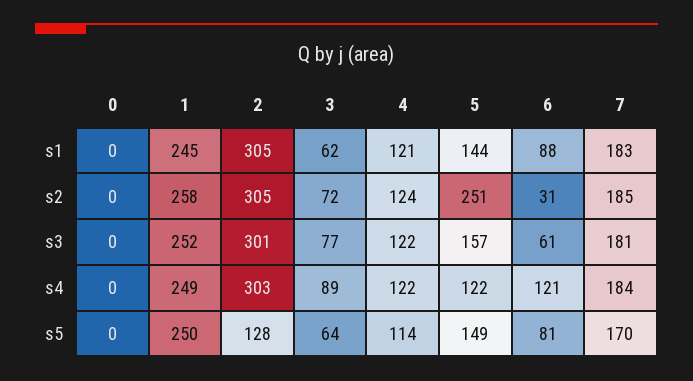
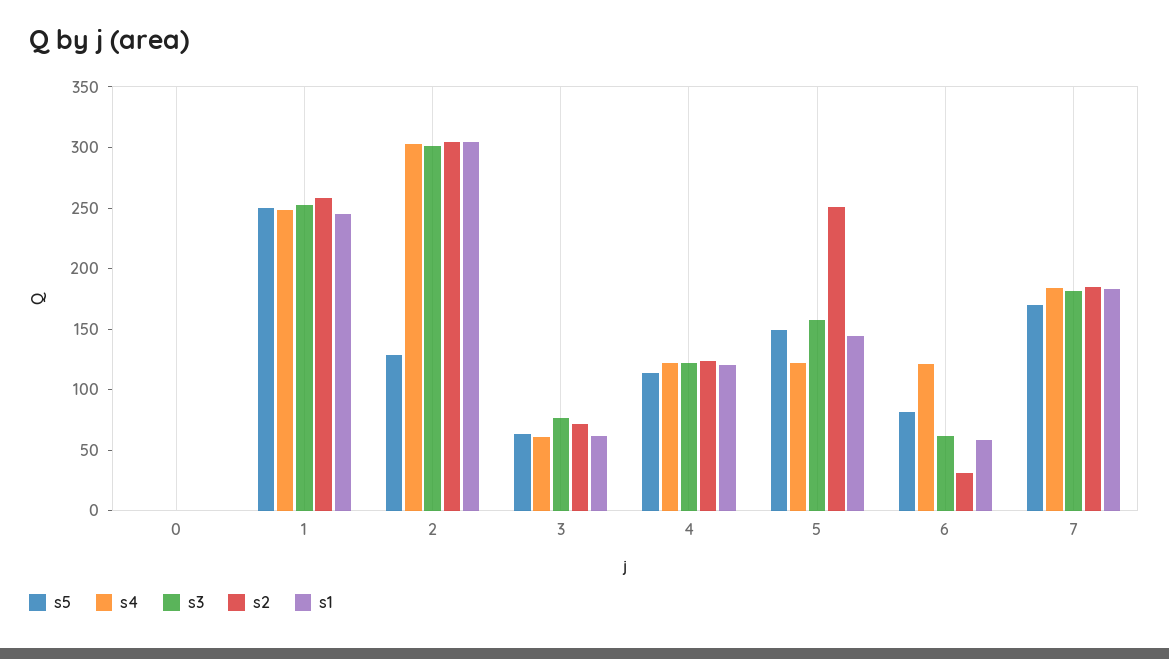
s1, 6: 88 -> 60
s4, 3: 89 -> 60

